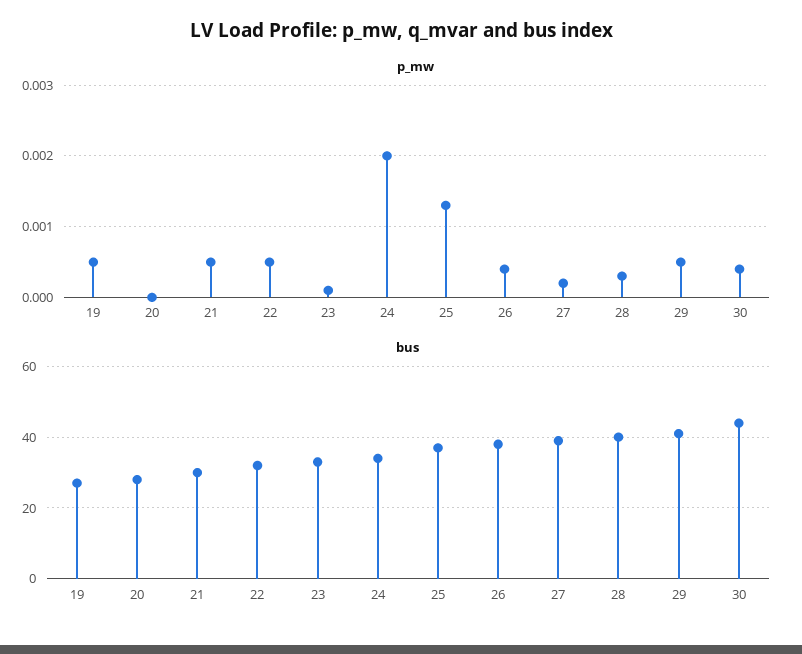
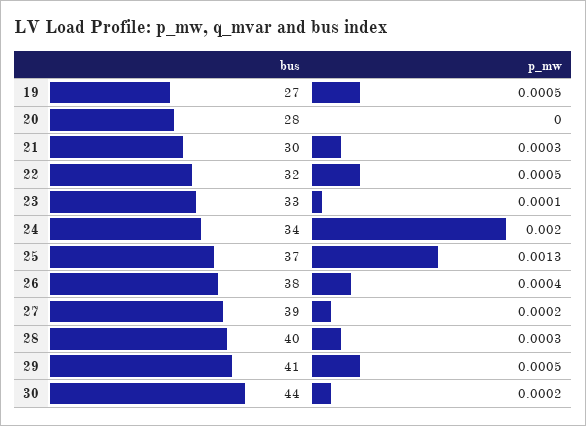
p_mw, 21: 0.0005 -> 0.0003
p_mw, 30: 0.0004 -> 0.0002

